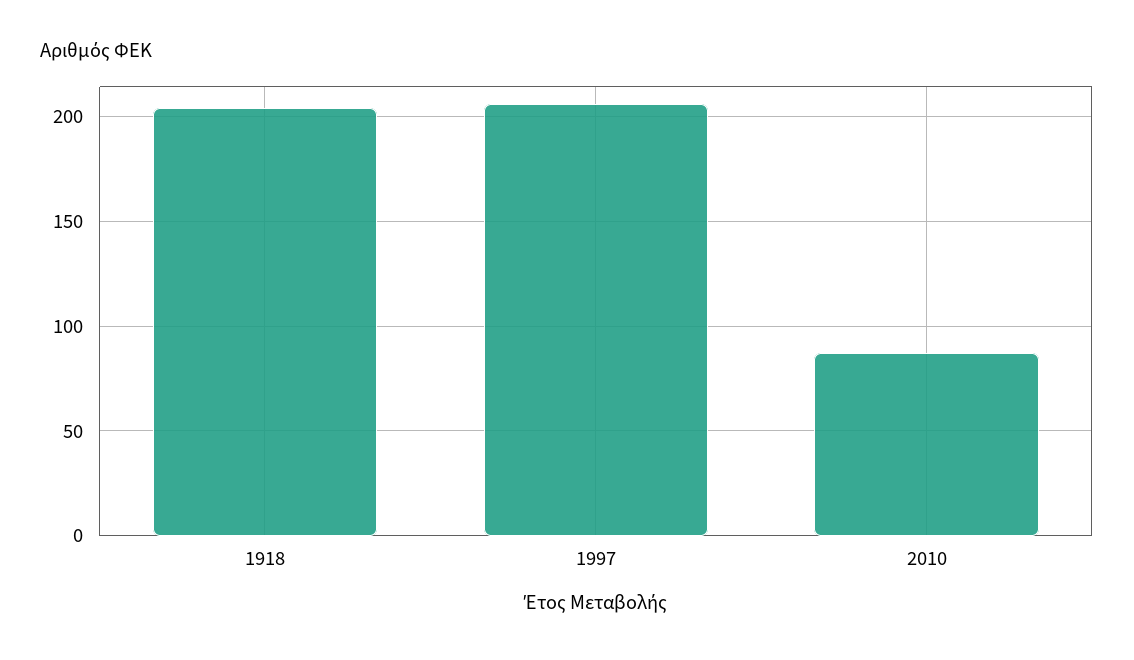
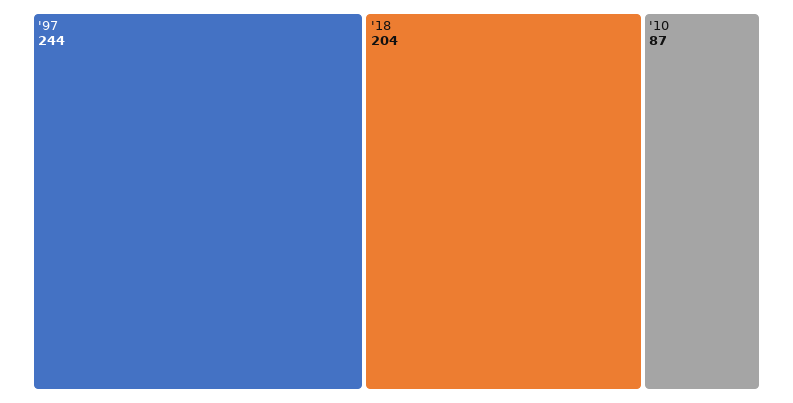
1997: 205 -> 244

